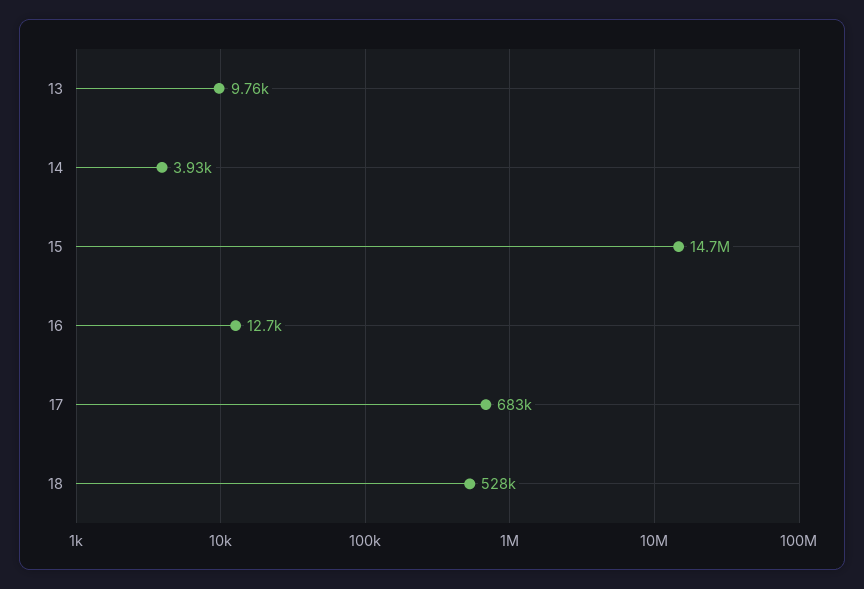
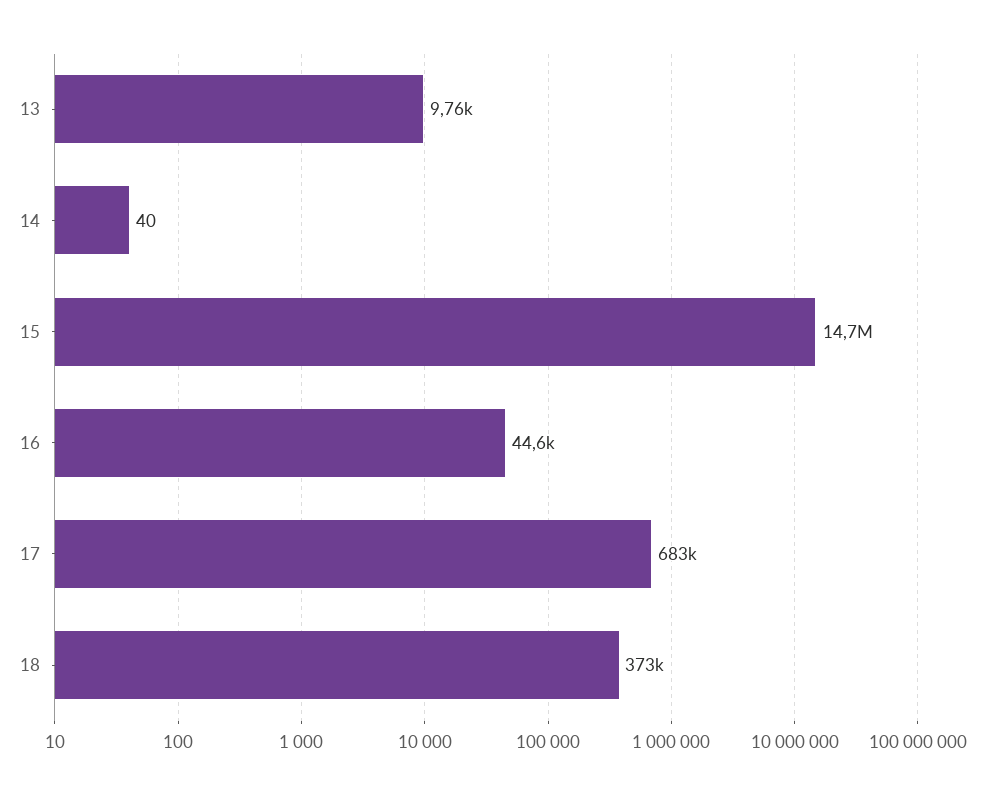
14: 3930 -> 40
16: 12700 -> 44600
18: 528000 -> 373000

